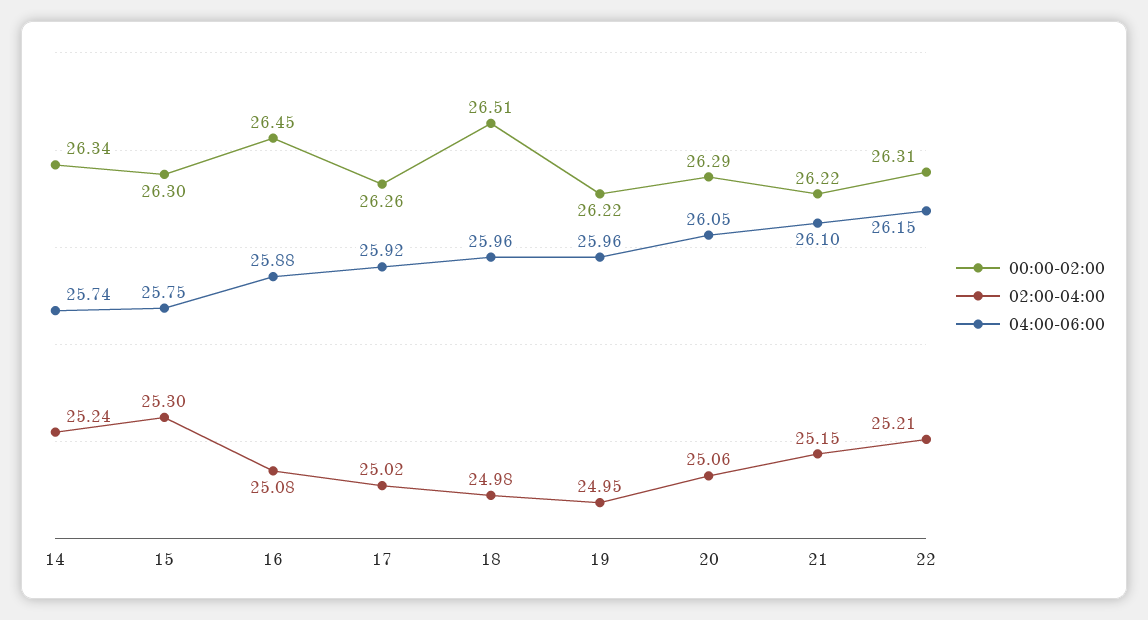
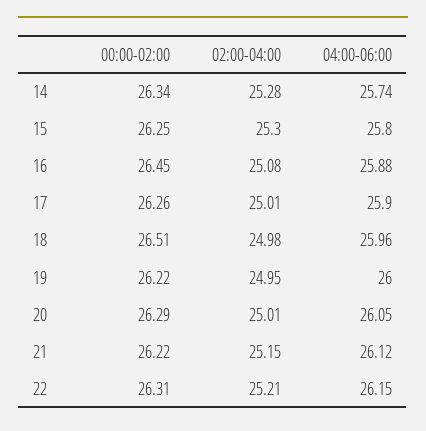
02:00-04:00, 14: 25.24 -> 25.28
00:00-02:00, 15: 26.3 -> 26.25
04:00-06:00, 15: 25.75 -> 25.8
02:00-04:00, 17: 25.02 -> 25.01
04:00-06:00, 17: 25.92 -> 25.9
04:00-06:00, 19: 25.96 -> 26
02:00-04:00, 20: 25.06 -> 25.01
04:00-06:00, 21: 26.1 -> 26.12

